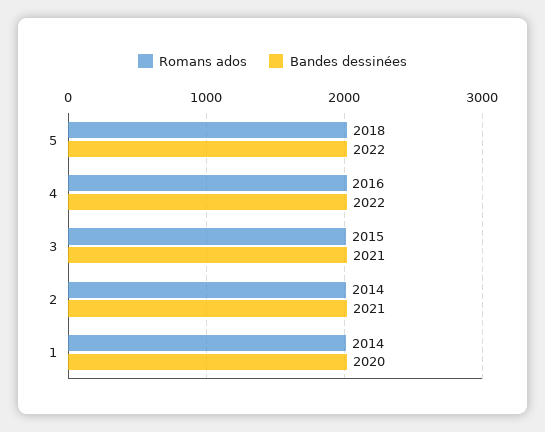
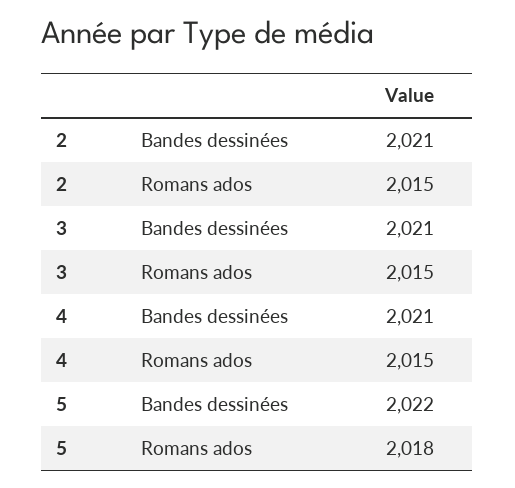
Romans ados, 4: 2016 -> 2015
Bandes dessinées, 4: 2022 -> 2021
Romans ados, 2: 2014 -> 2015
Romans ados, 1: 2014 -> none
Bandes dessinées, 1: 2020 -> none

